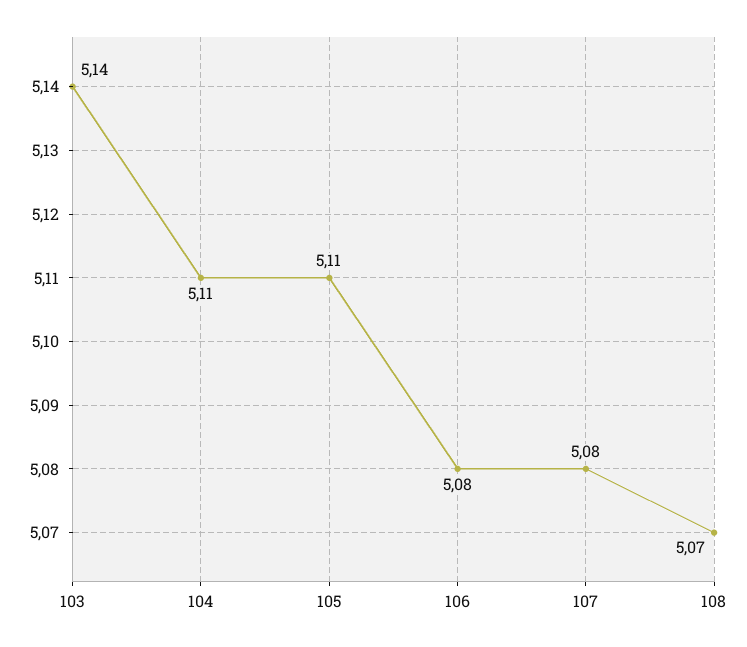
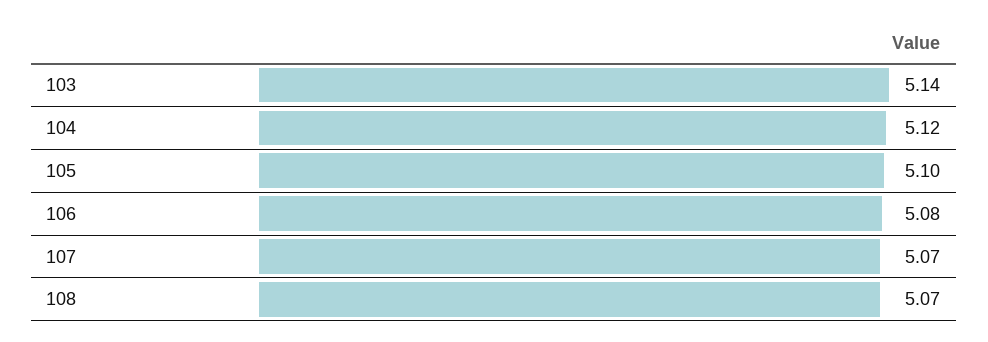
104: 5.11 -> 5.12
105: 5.11 -> 5.1
107: 5.08 -> 5.07

